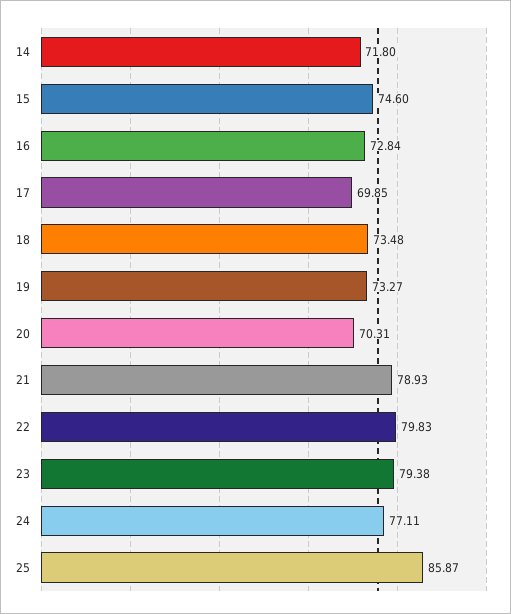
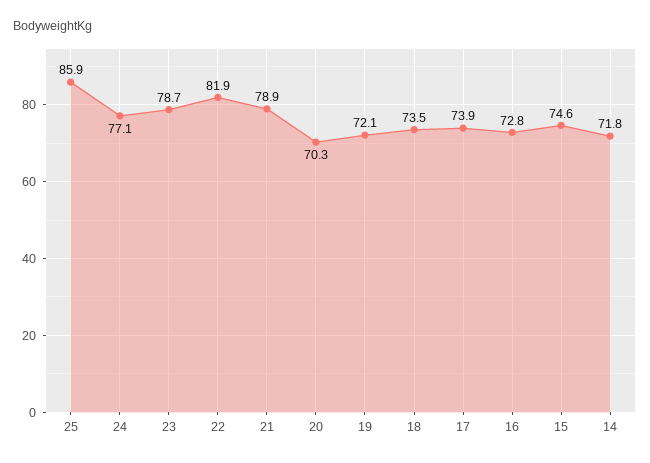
17: 69.85 -> 73.9
19: 73.27 -> 72.1
22: 79.83 -> 81.9
23: 79.38 -> 78.7

